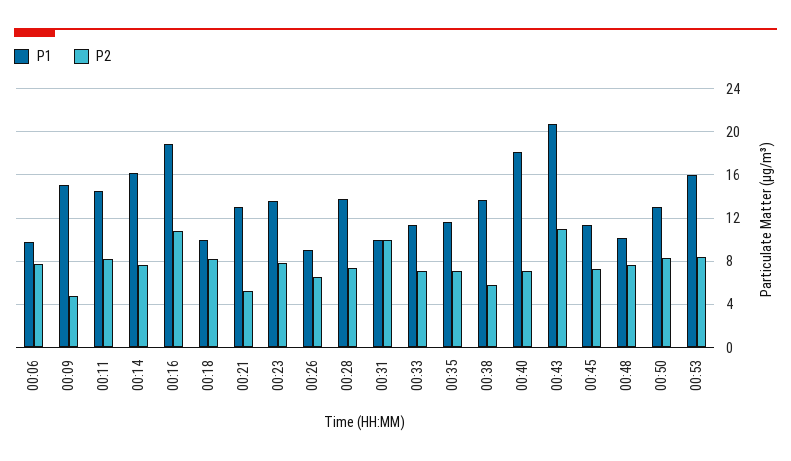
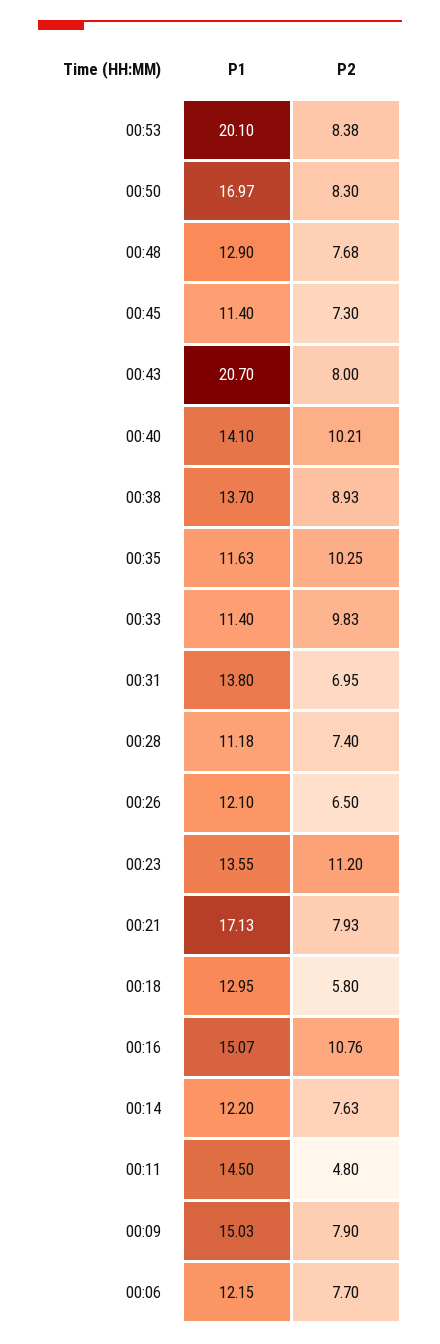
P1, 00:06: 10 -> 12.15
P2, 00:09: 5 -> 7.9
P2, 00:11: 8 -> 4.8
P1, 00:14: 16 -> 12.2
P1, 00:16: 19 -> 15.07
P1, 00:18: 10 -> 12.95
P2, 00:18: 8 -> 5.8
P1, 00:21: 13 -> 17.13
P2, 00:21: 5 -> 7.93
P2, 00:23: 8 -> 11.2
P1, 00:26: 9 -> 12.1
P1, 00:28: 14 -> 11.18
P1, 00:31: 10 -> 13.8
P2, 00:31: 10 -> 6.95
P2, 00:33: 7 -> 9.83
P2, 00:35: 7 -> 10.25
P2, 00:38: 6 -> 8.93
P1, 00:40: 18 -> 14.1
P2, 00:40: 7 -> 10.21
P2, 00:43: 11 -> 8
P1, 00:48: 10 -> 12.9
P1, 00:50: 13 -> 16.97
P1, 00:53: 16 -> 20.1

